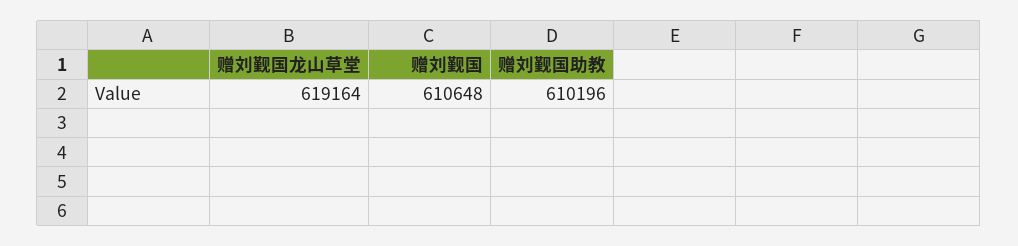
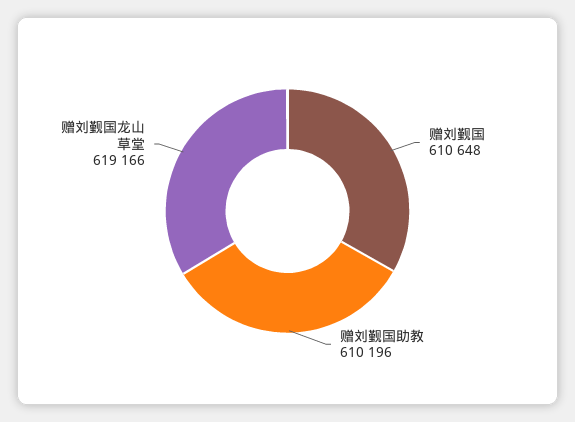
赠刘觐国龙山草堂: 619164 -> 619166

